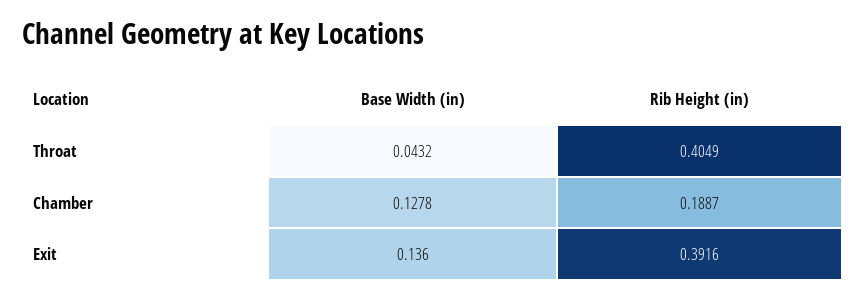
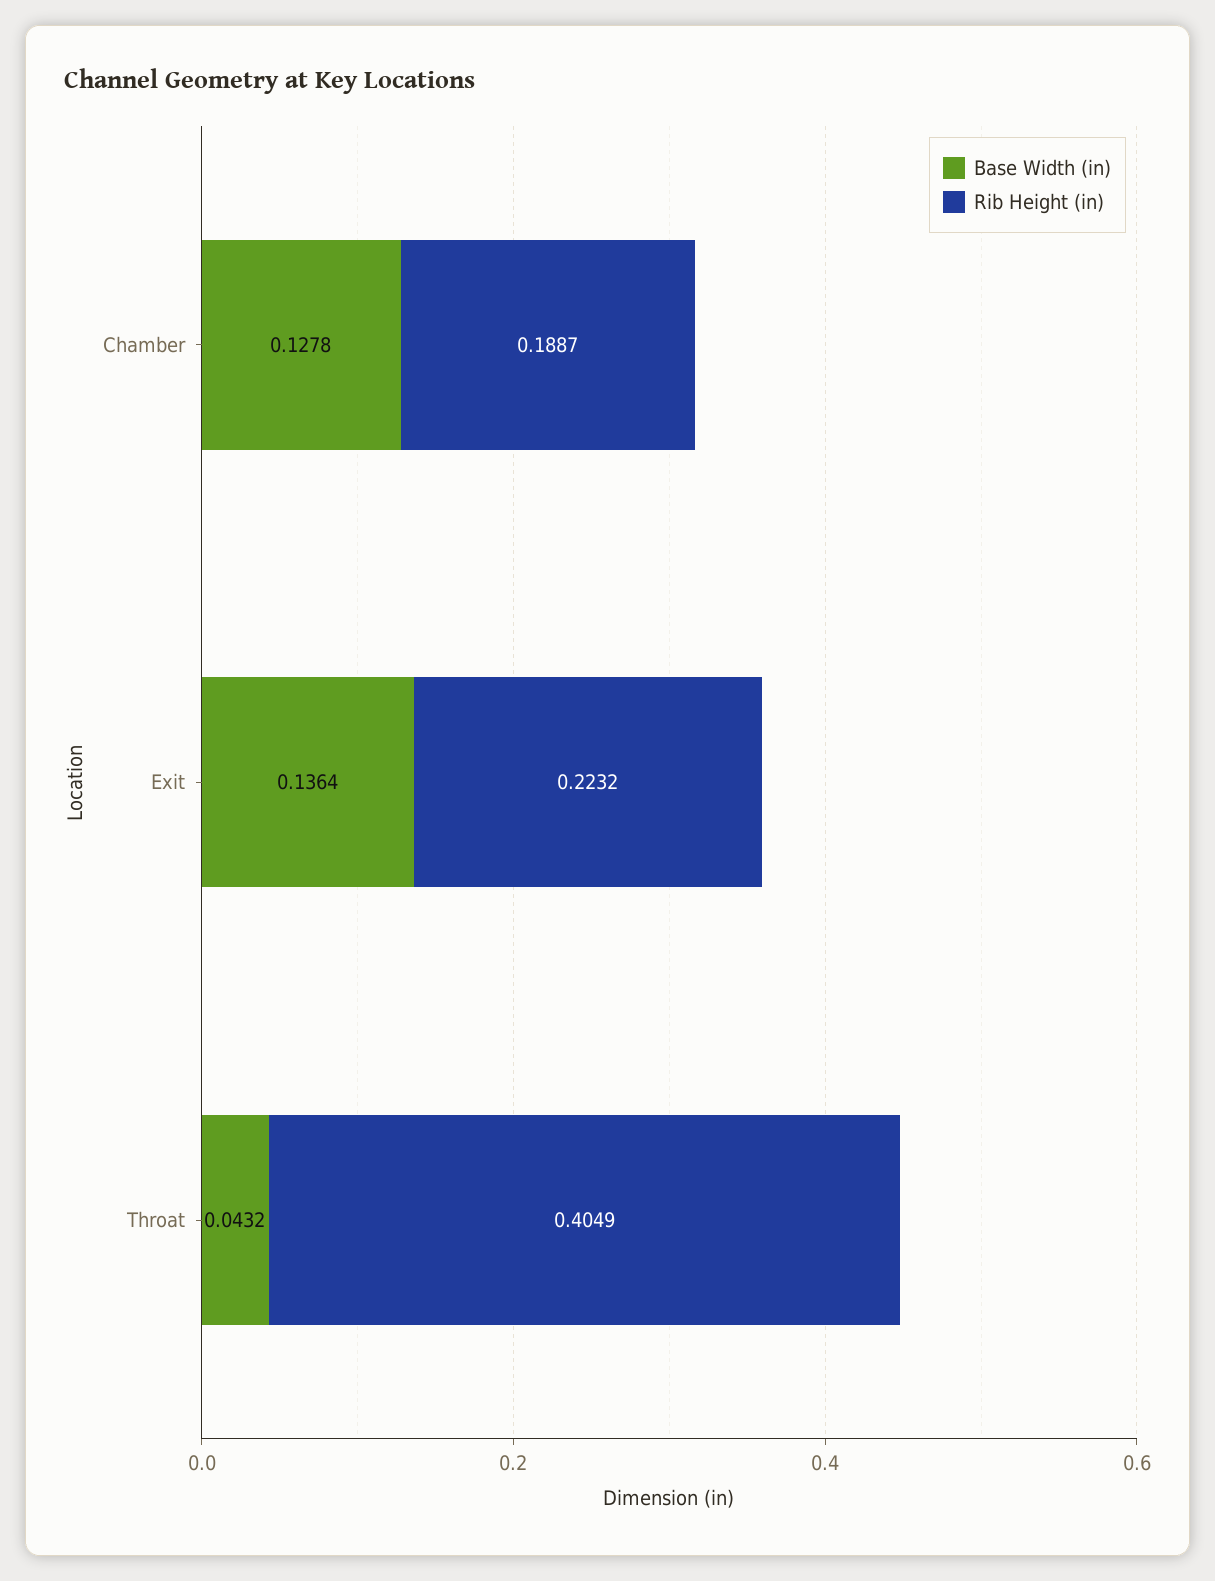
Base Width (in), Exit: 0.136 -> 0.1364
Rib Height (in), Exit: 0.3916 -> 0.2232

